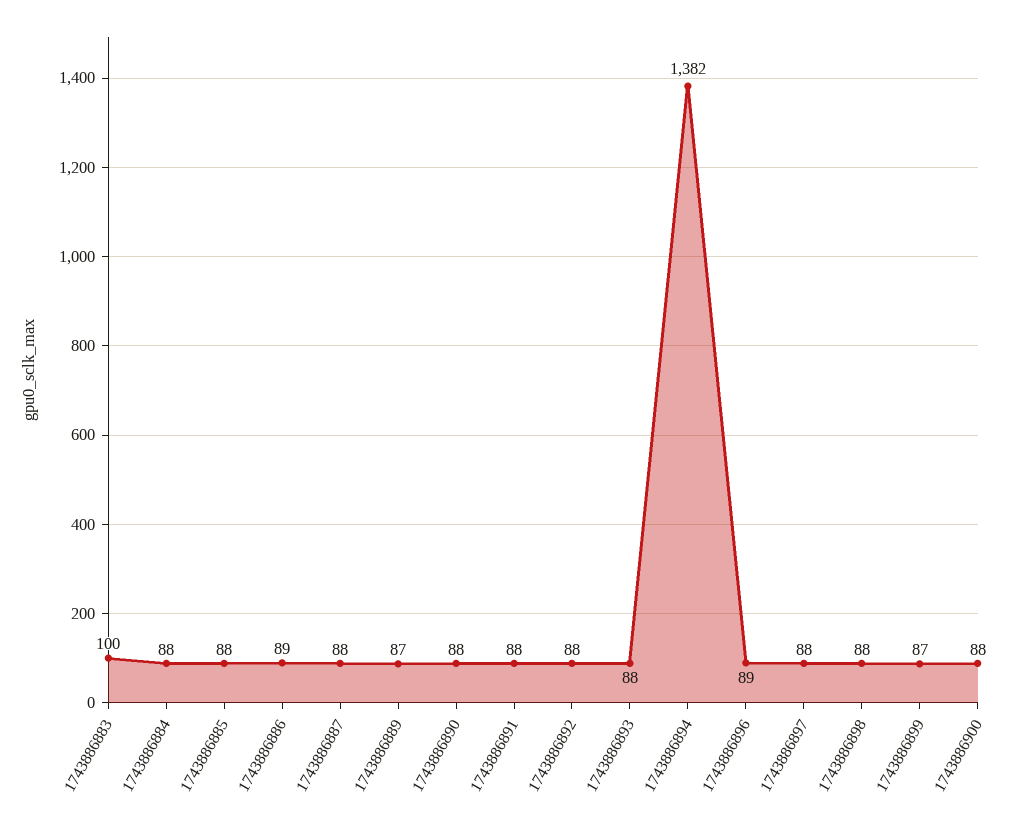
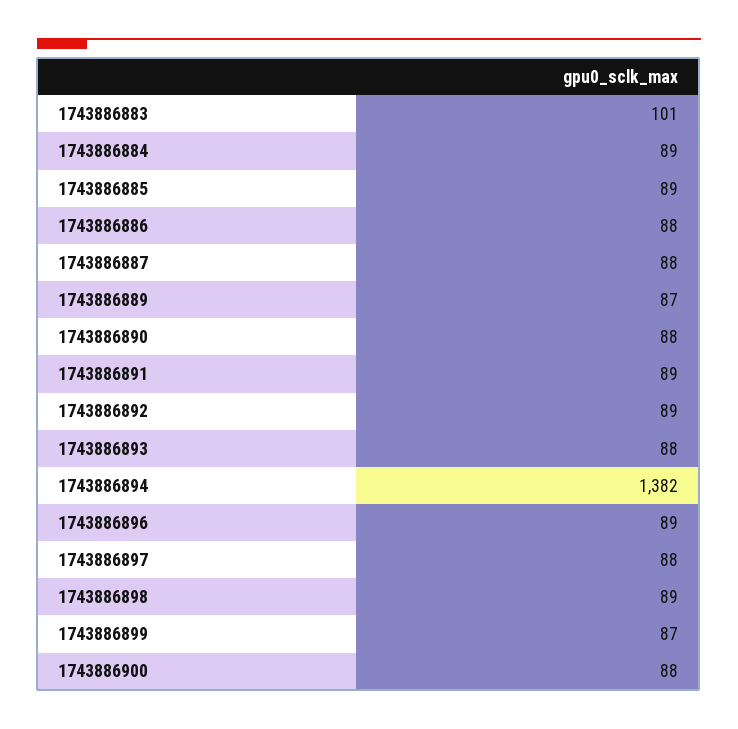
1743886883: 100 -> 101
1743886884: 88 -> 89
1743886885: 88 -> 89
1743886886: 89 -> 88
1743886891: 88 -> 89
1743886892: 88 -> 89
1743886898: 88 -> 89

